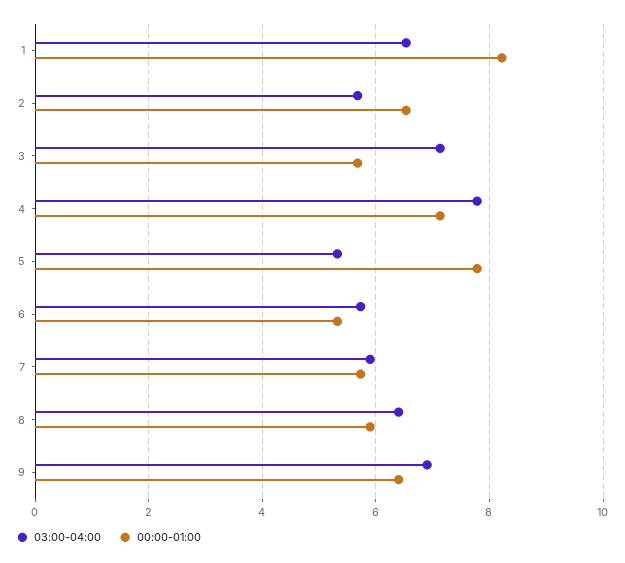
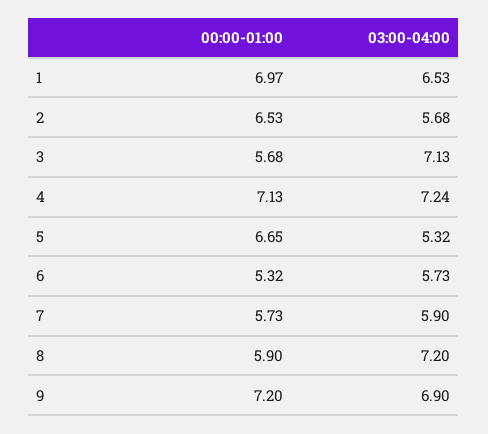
00:00-01:00, 1: 8.2 -> 6.97
03:00-04:00, 4: 7.8 -> 7.24
00:00-01:00, 5: 7.8 -> 6.65
03:00-04:00, 8: 6.4 -> 7.2
00:00-01:00, 9: 6.4 -> 7.2

